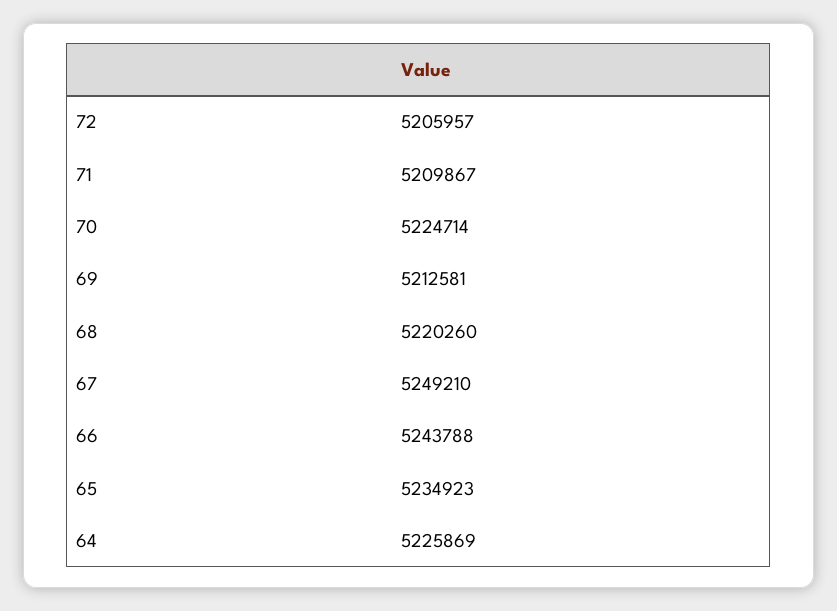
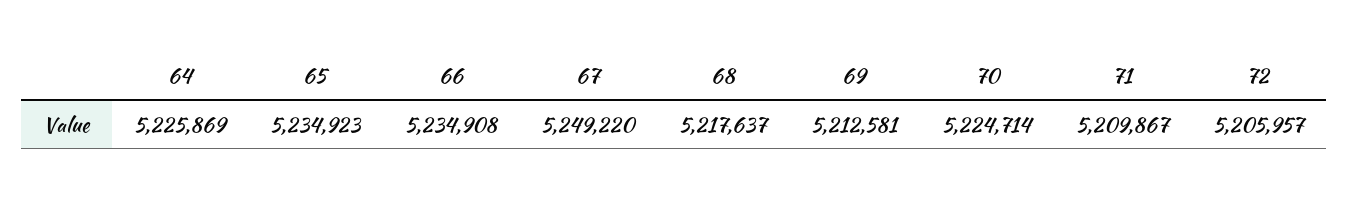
68: 5220260 -> 5217637
67: 5249210 -> 5249220
66: 5243788 -> 5234908

